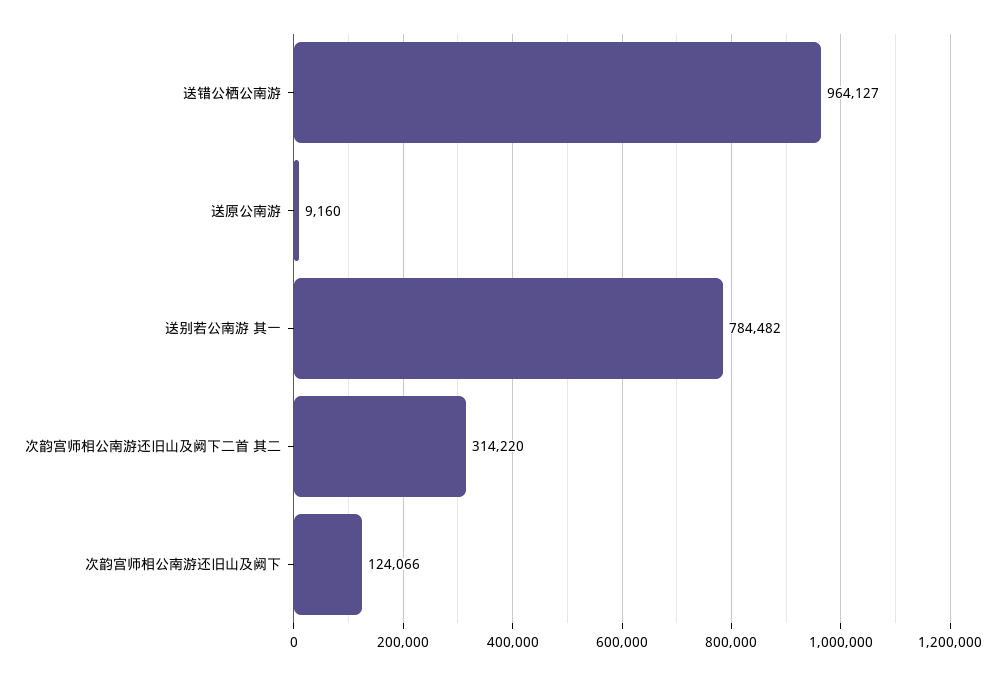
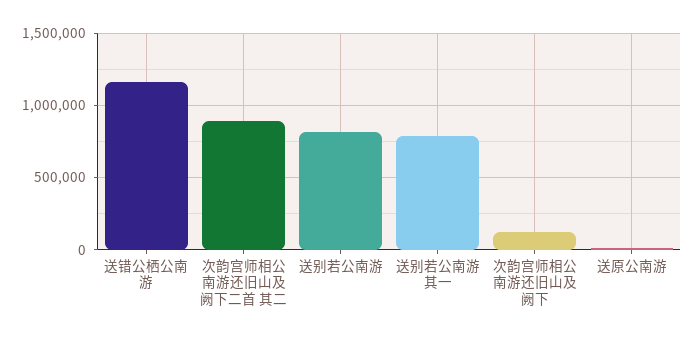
送错公栖公南游: 964127 -> 1150000
次韵宫师相公南游还旧山及阙下二首 其二: 314220 -> 900000
送别若公南游: none -> 800000

